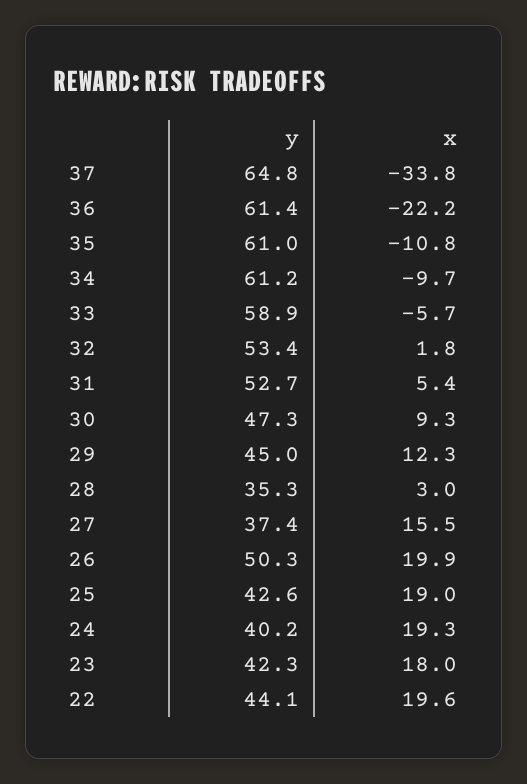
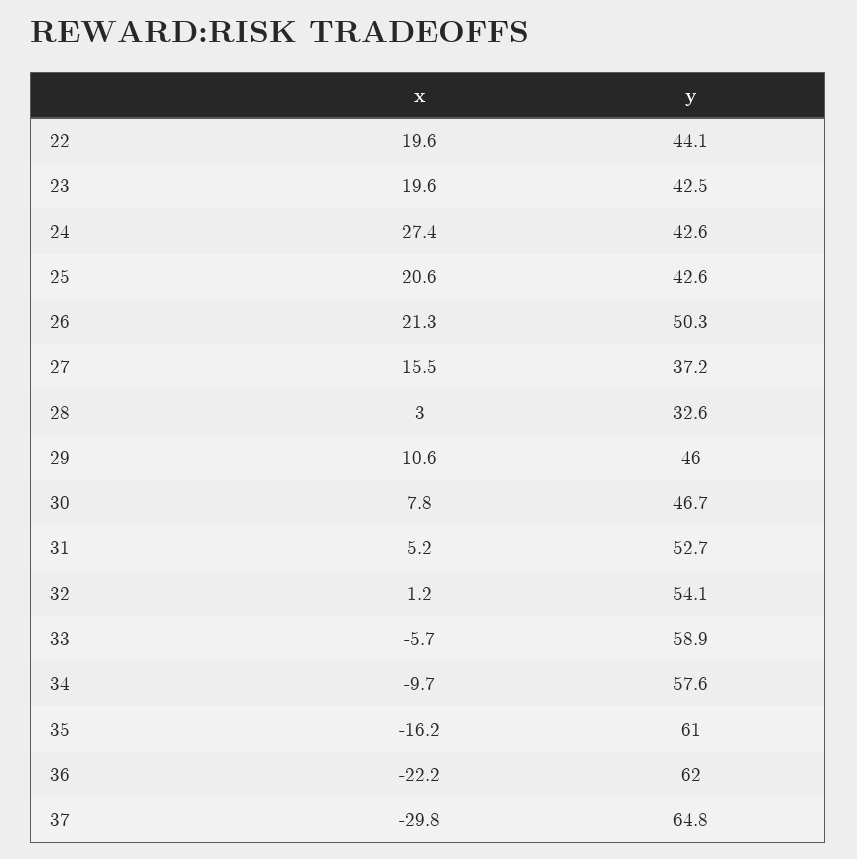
x, 37: -33.8 -> -29.8
y, 36: 61.4 -> 62
x, 35: -10.8 -> -16.2
y, 34: 61.2 -> 57.6
y, 32: 53.4 -> 54.1
x, 32: 1.8 -> 1.2
x, 31: 5.4 -> 5.2
y, 30: 47.3 -> 46.7
x, 30: 9.3 -> 7.8
y, 29: 45 -> 46
x, 29: 12.3 -> 10.6
y, 28: 35.3 -> 32.6
y, 27: 37.4 -> 37.2
x, 26: 19.9 -> 21.3
x, 25: 19 -> 20.6
y, 24: 40.2 -> 42.6
x, 24: 19.3 -> 27.4
y, 23: 42.3 -> 42.5
x, 23: 18 -> 19.6

